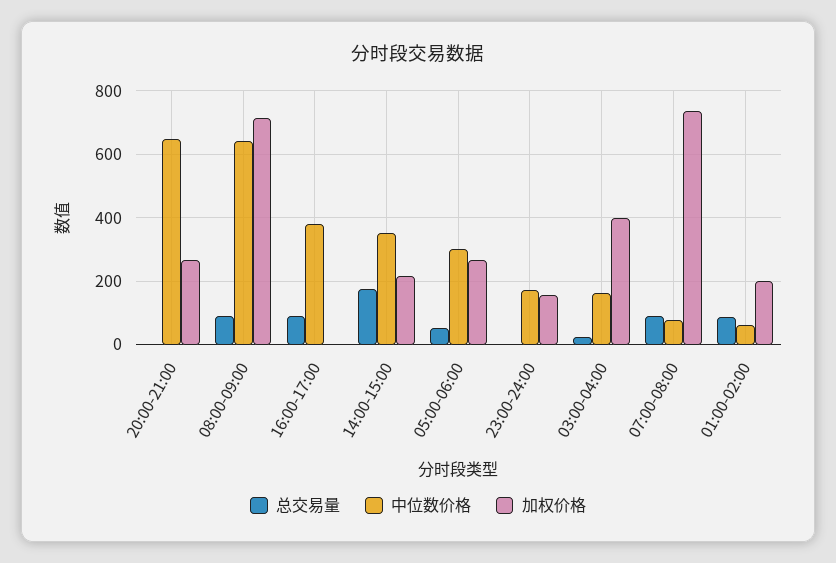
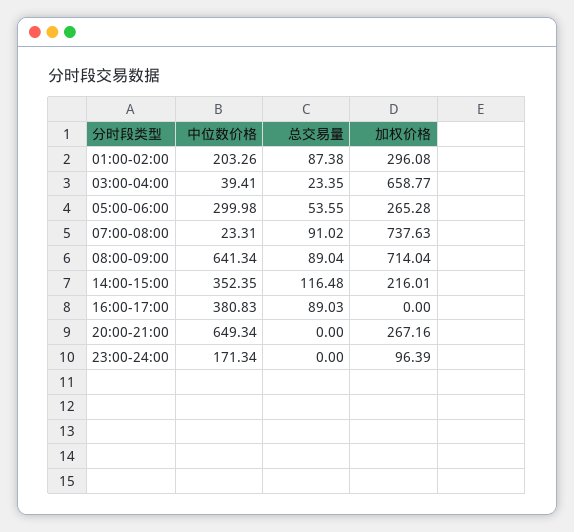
总交易量, 14:00-15:00: 180 -> 116.48
加权价格, 23:00-24:00: 160 -> 96.39
中位数价格, 03:00-04:00: 160 -> 39.41
加权价格, 03:00-04:00: 400 -> 658.77
中位数价格, 07:00-08:00: 80 -> 23.31
中位数价格, 01:00-02:00: 60 -> 203.26
加权价格, 01:00-02:00: 200 -> 296.08

